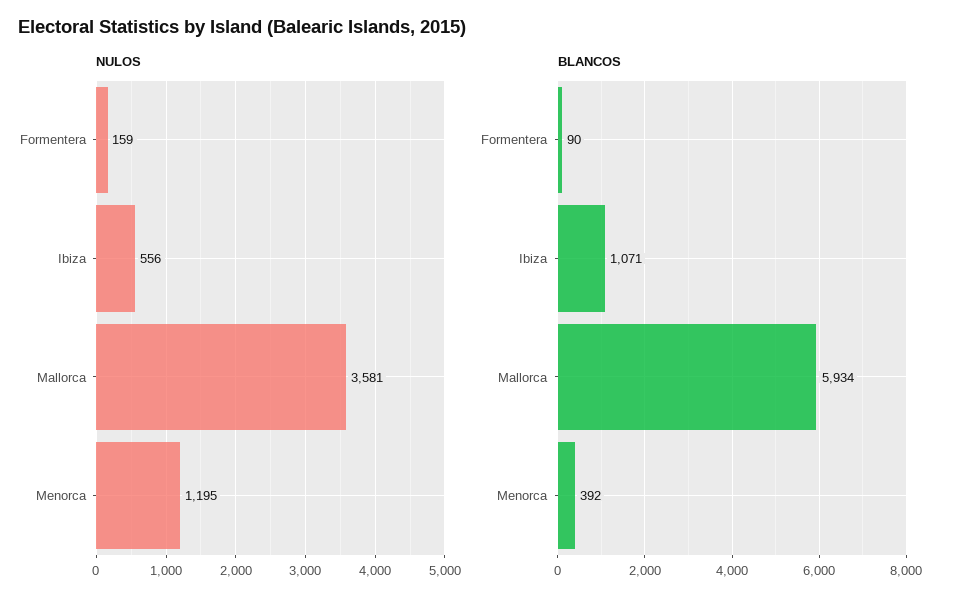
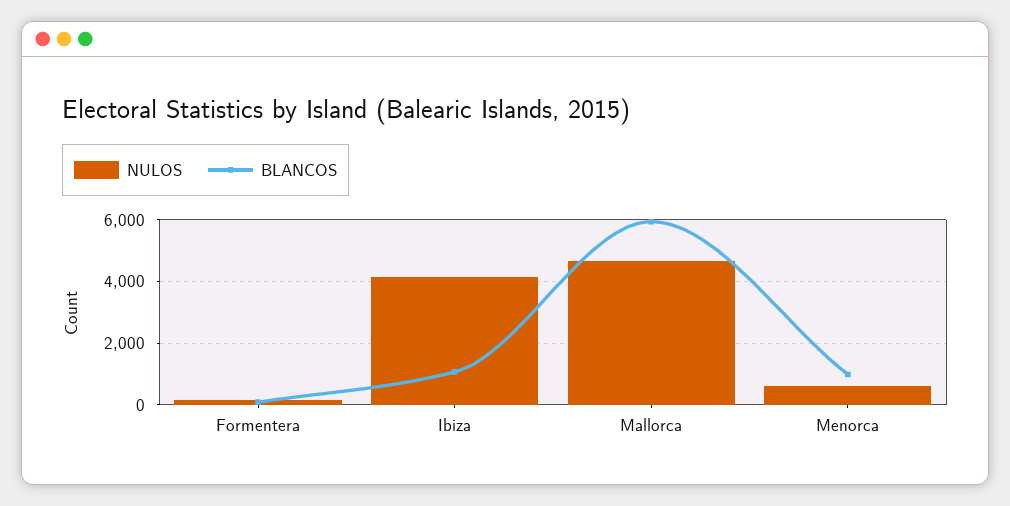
NULOS, Ibiza: 556 -> 4200
NULOS, Mallorca: 3581 -> 4600
NULOS, Menorca: 1195 -> 600
BLANCOS, Menorca: 392 -> 1000

